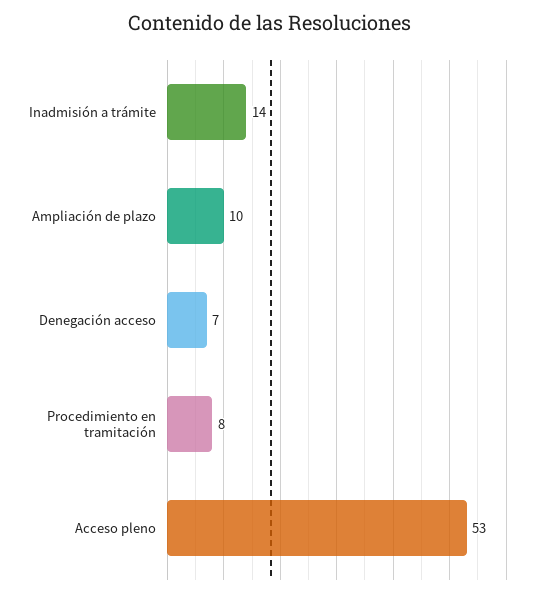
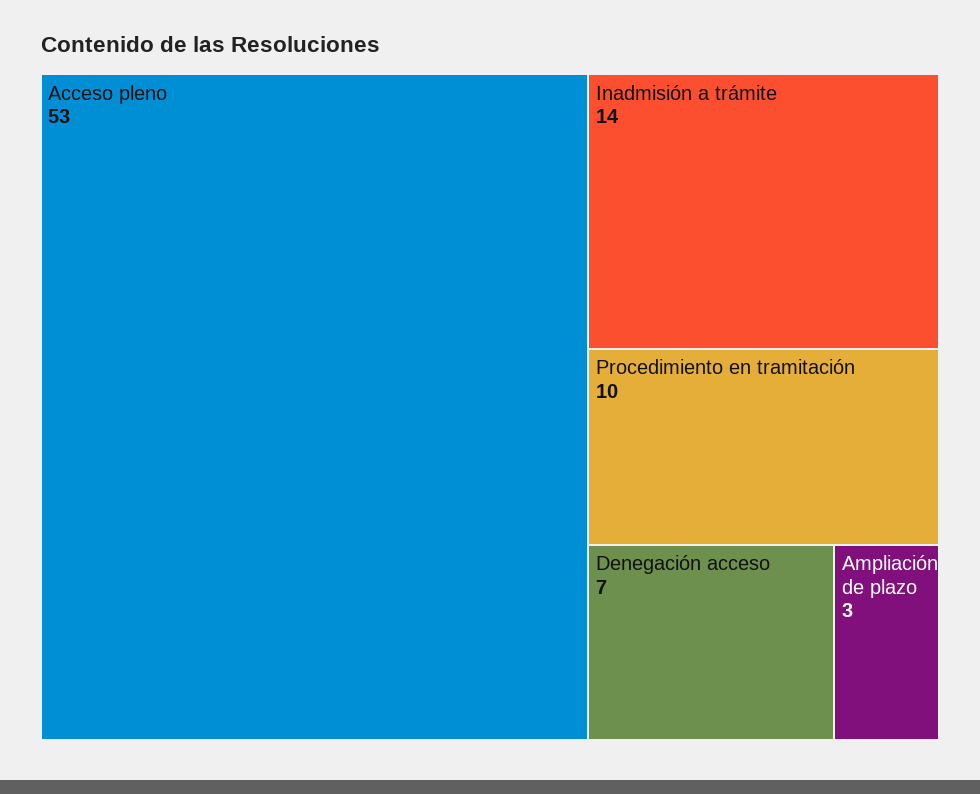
Ampliación de plazo: 10 -> 3
Procedimiento en tramitación: 8 -> 10

